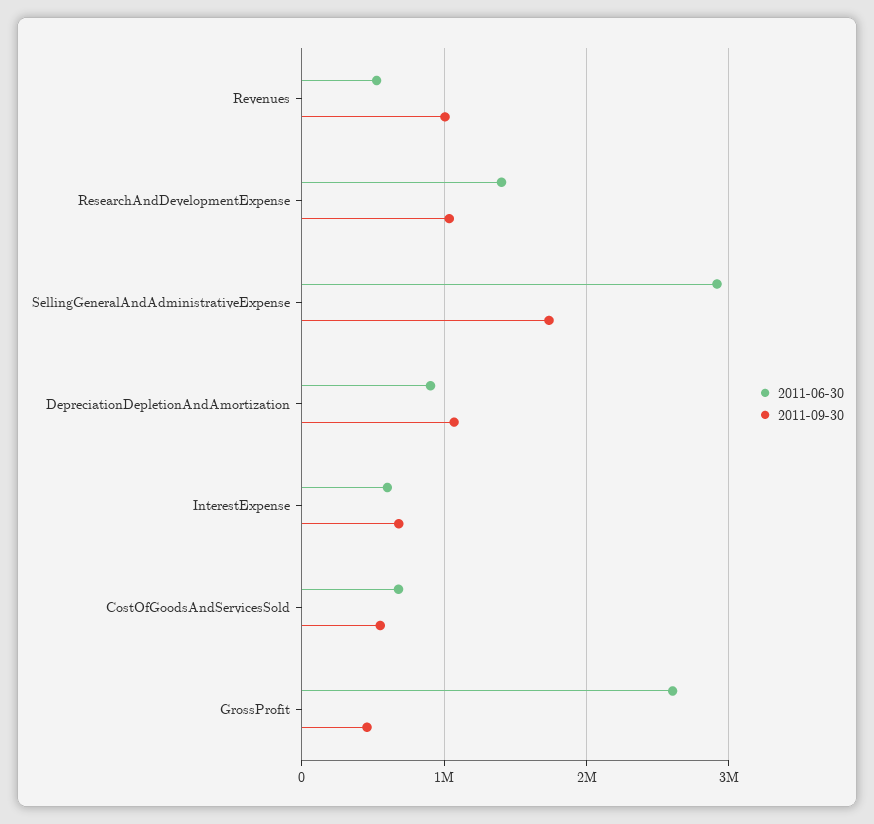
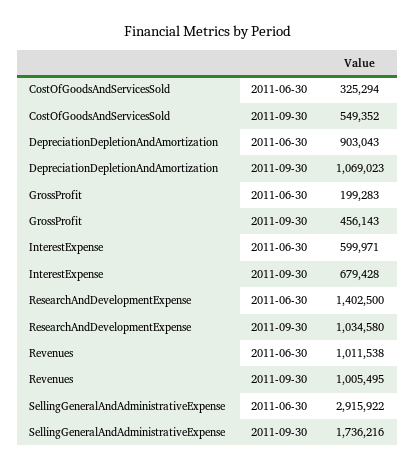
2011-06-30, Revenues: 500000 -> 1011538
2011-06-30, CostOfGoodsAndServicesSold: 700000 -> 325294
2011-06-30, GrossProfit: 2600000 -> 199283

